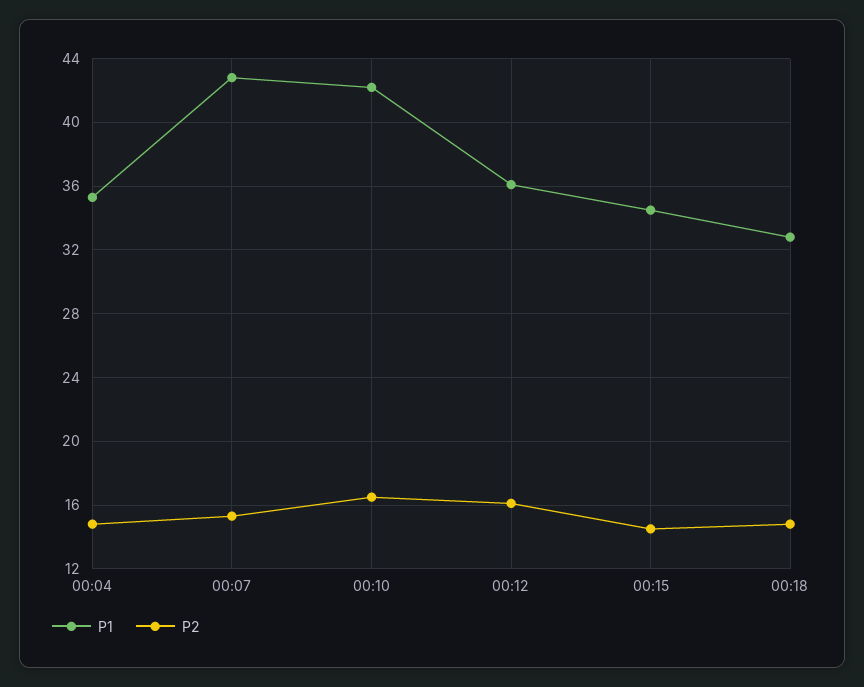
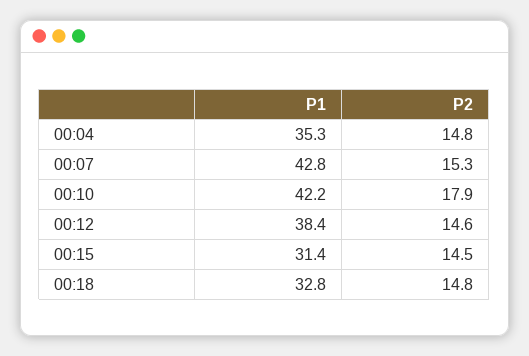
P2, 00:10: 16.5 -> 17.9
P1, 00:12: 36 -> 38.4
P2, 00:12: 16 -> 14.6
P1, 00:15: 34.5 -> 31.4

